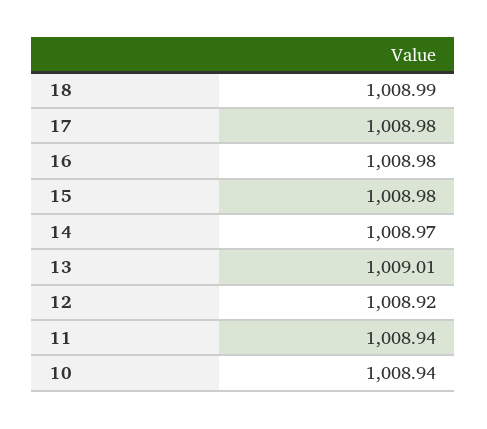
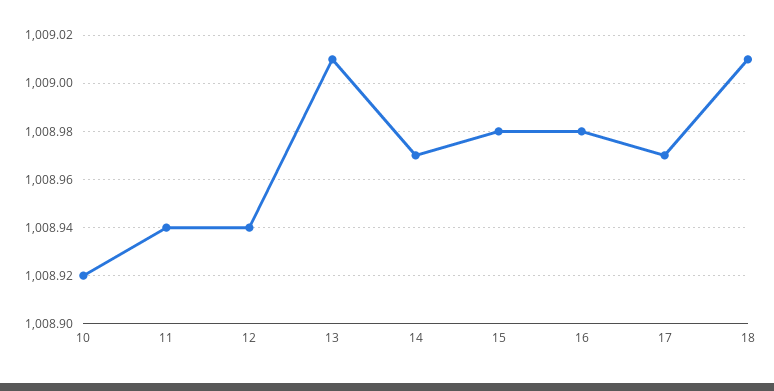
18: 1008.99 -> 1009.01
17: 1008.98 -> 1008.97
12: 1008.92 -> 1008.94
10: 1008.94 -> 1008.92

